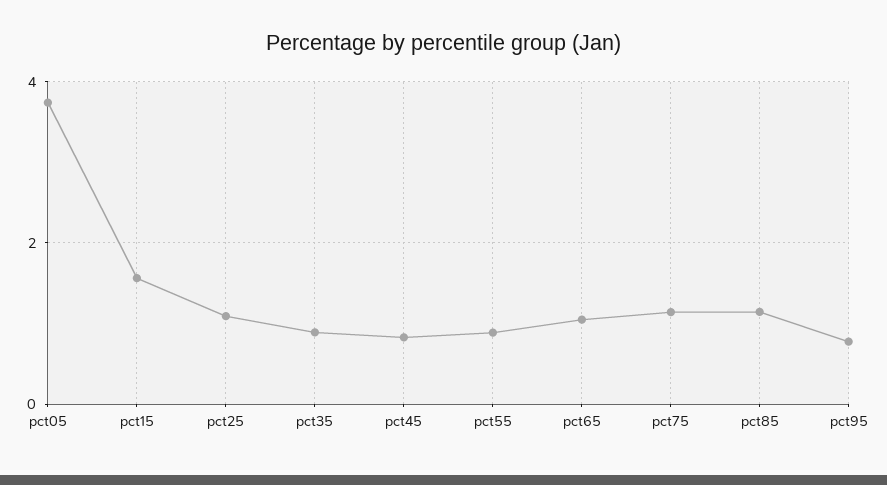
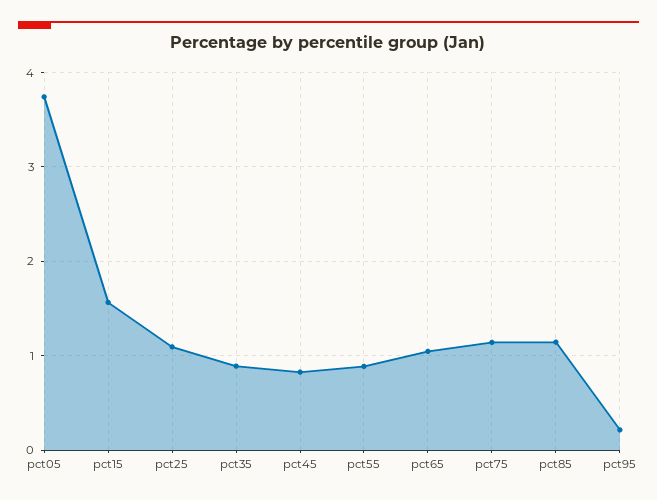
pct95: 0.8 -> 0.2

